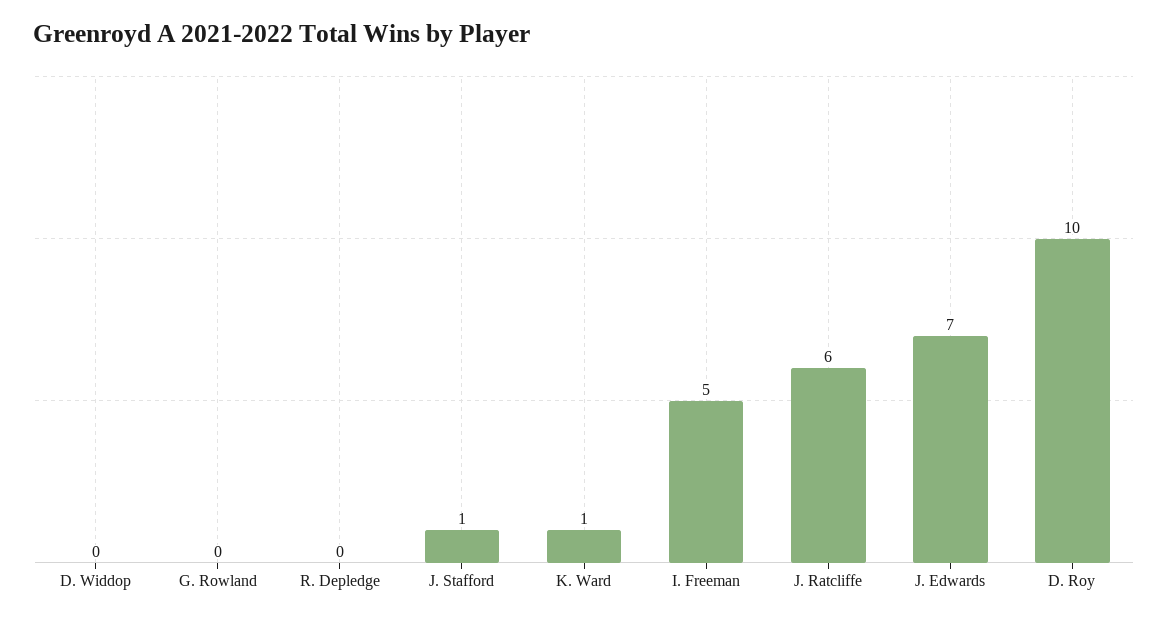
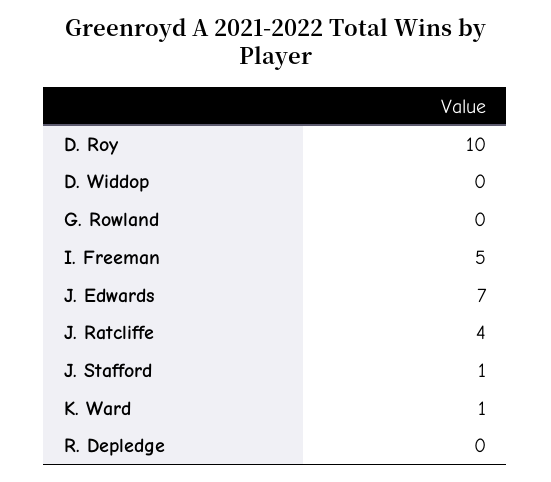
J. Ratcliffe: 6 -> 4

